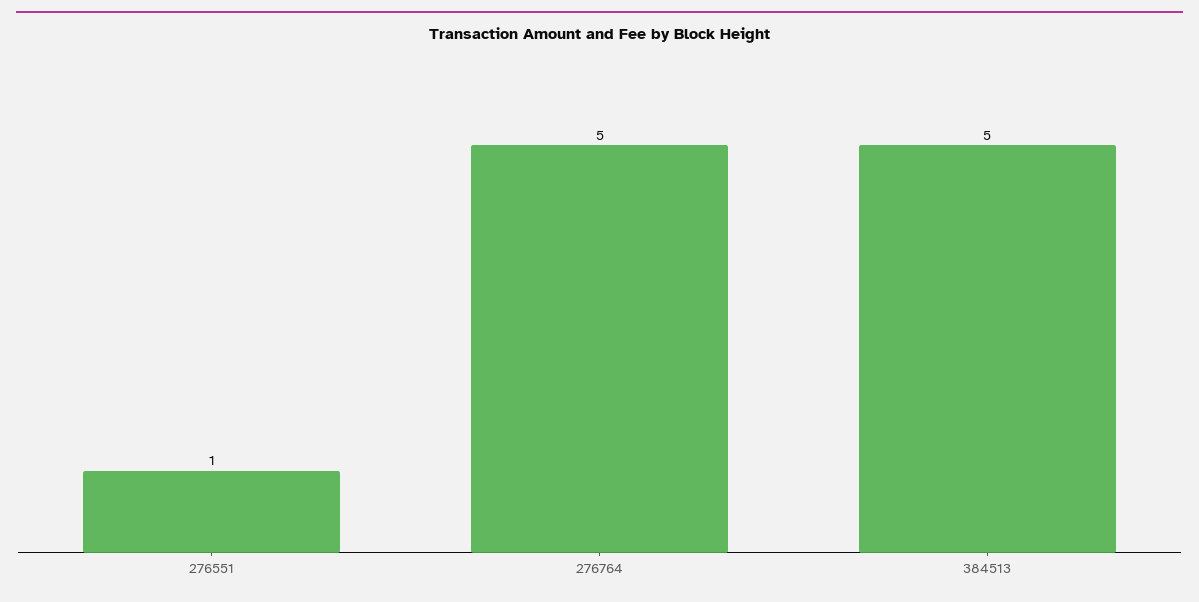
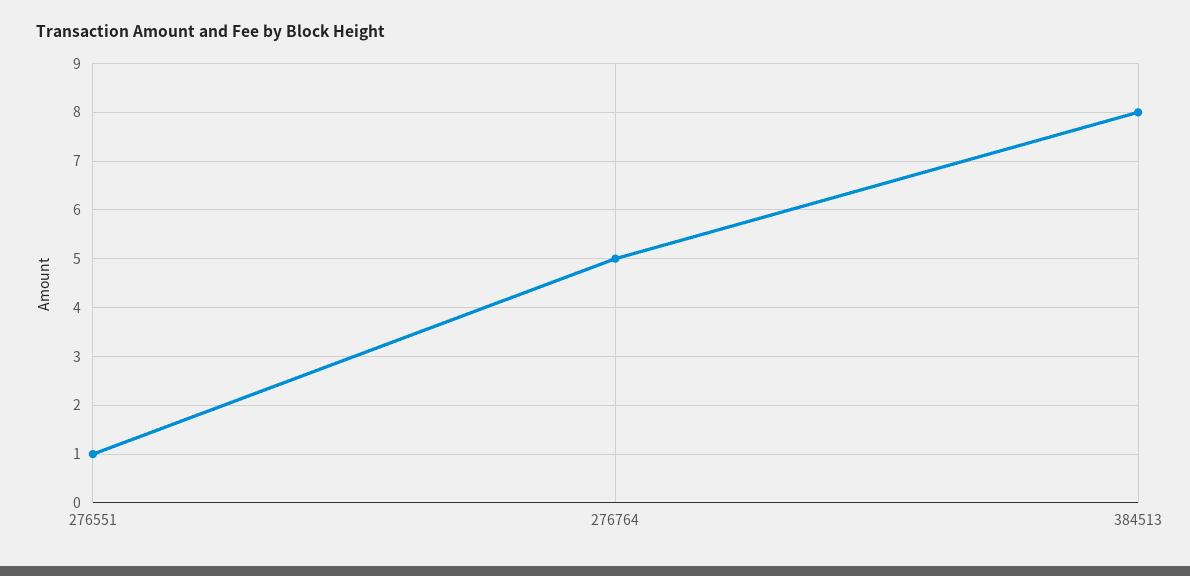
384513: 5 -> 8

